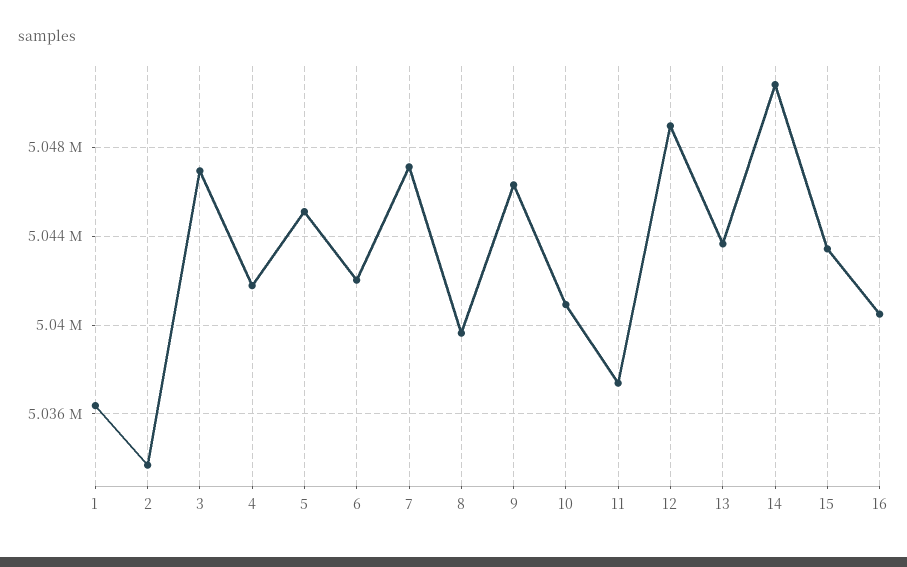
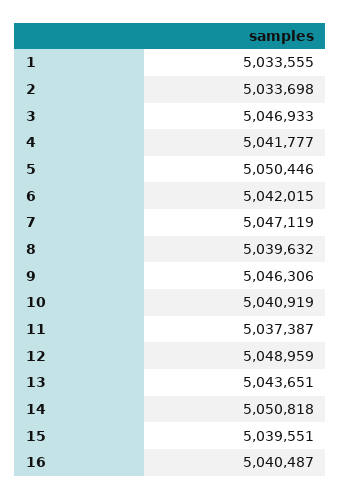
1: 5036500 -> 5033555
5: 5045000 -> 5050446
15: 5043500 -> 5039551

